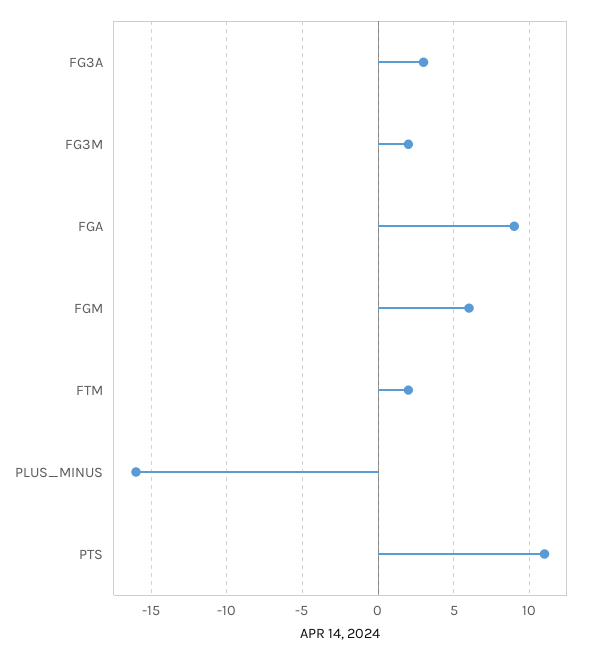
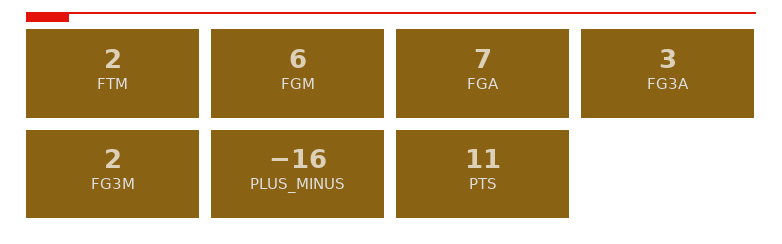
FGA: 9 -> 7

